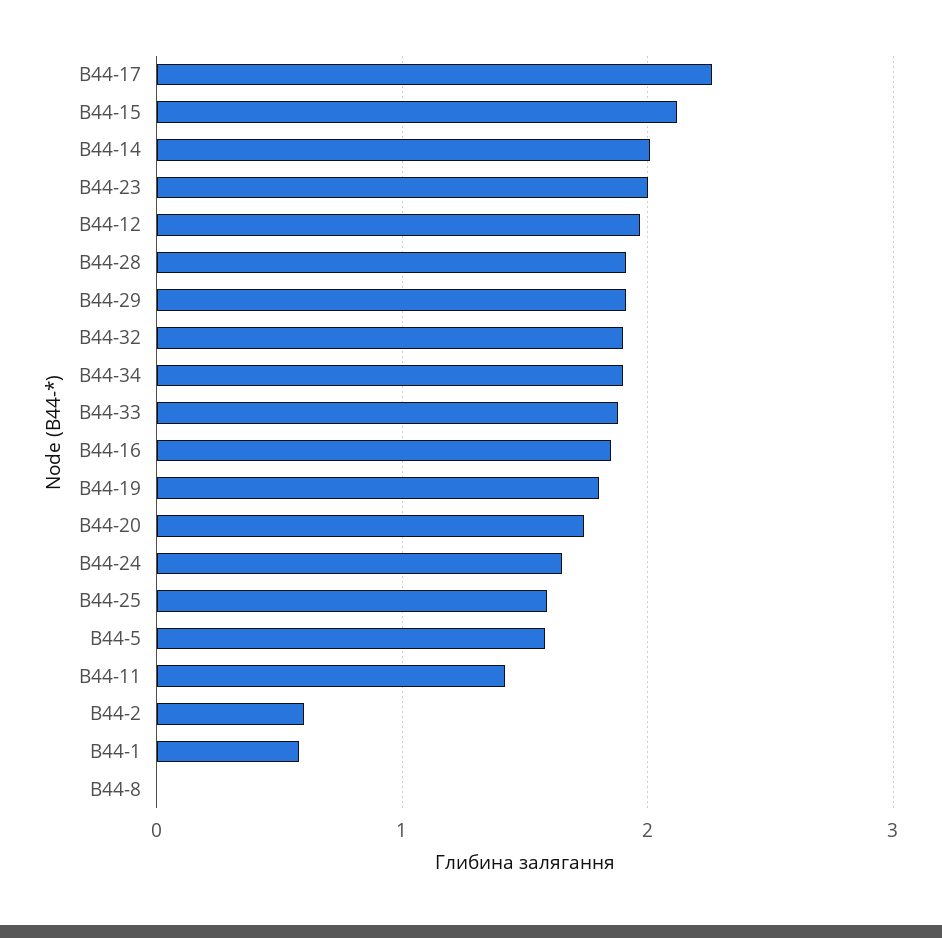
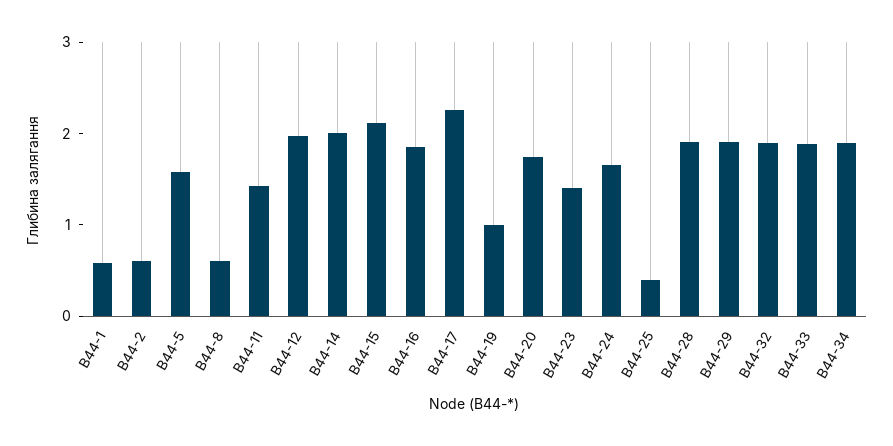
В44-23: 2 -> 1.4
В44-19: 1.8 -> 1
В44-25: 1.6 -> 0.4
В44-8: 0 -> 0.6

